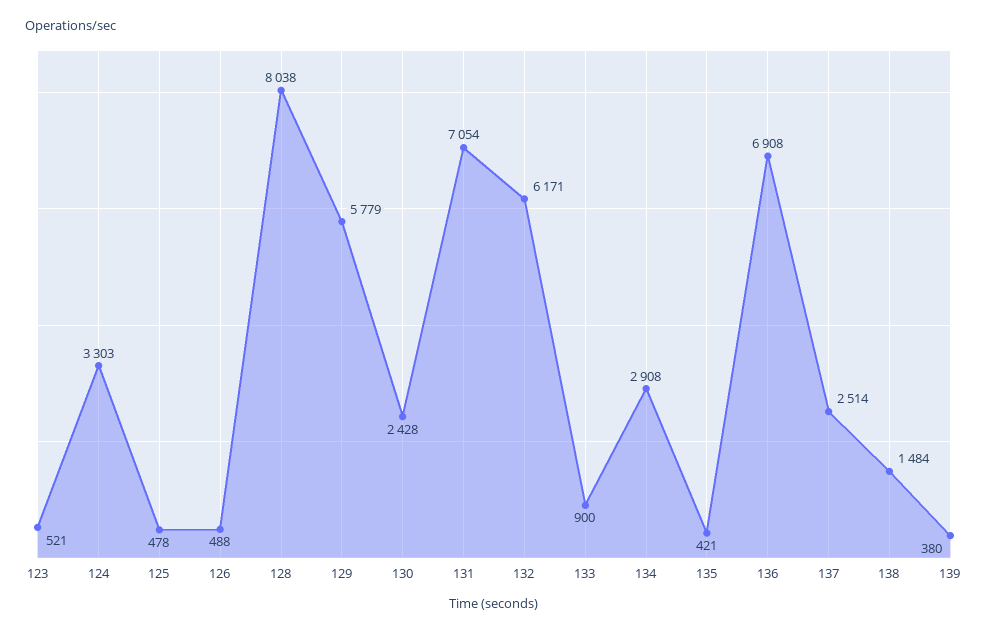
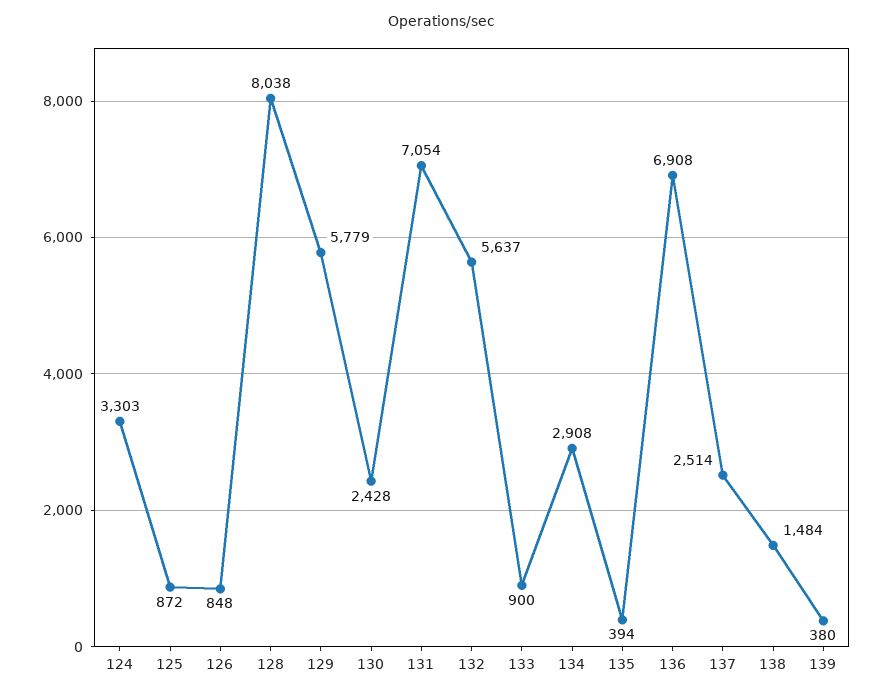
123: 521 -> none
125: 478 -> 872
126: 488 -> 848
132: 6171 -> 5637
135: 421 -> 394

